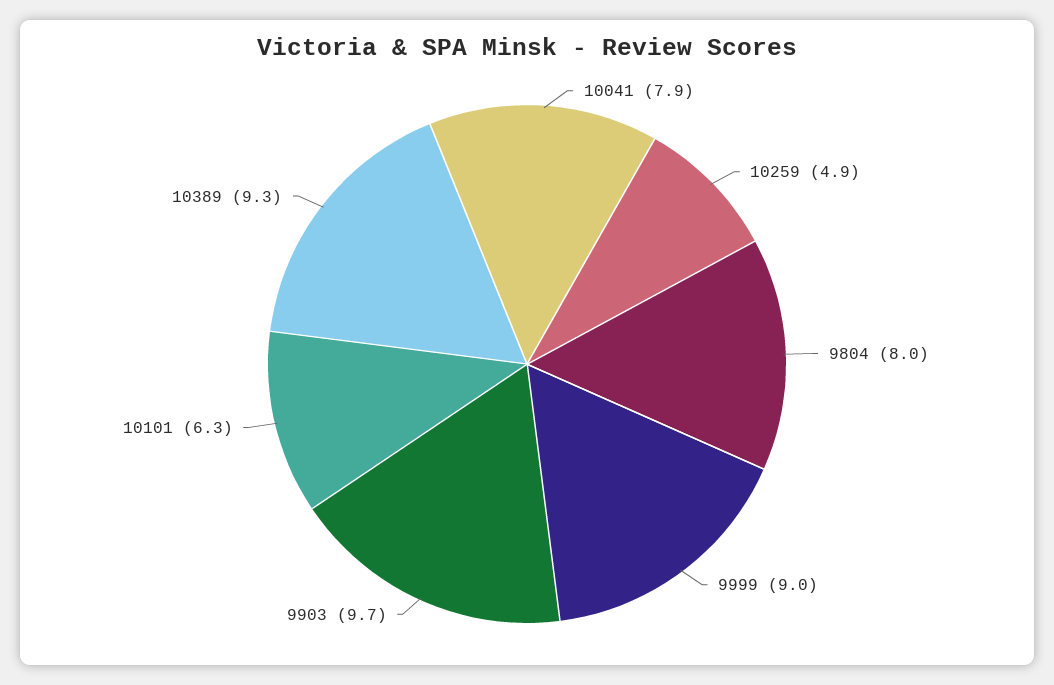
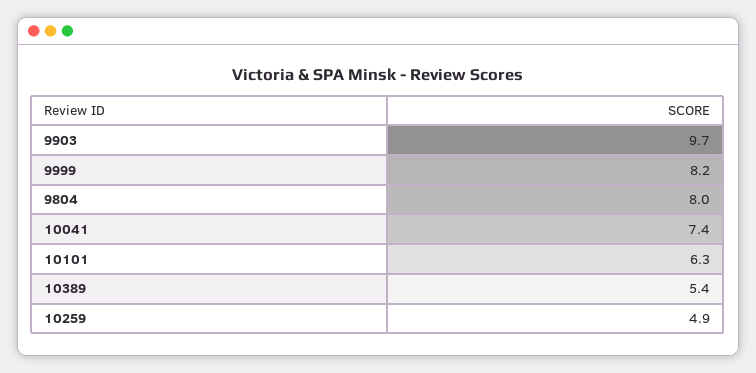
10041: 7.9 -> 7.4
9999: 9 -> 8.2
10389: 9.3 -> 5.4

